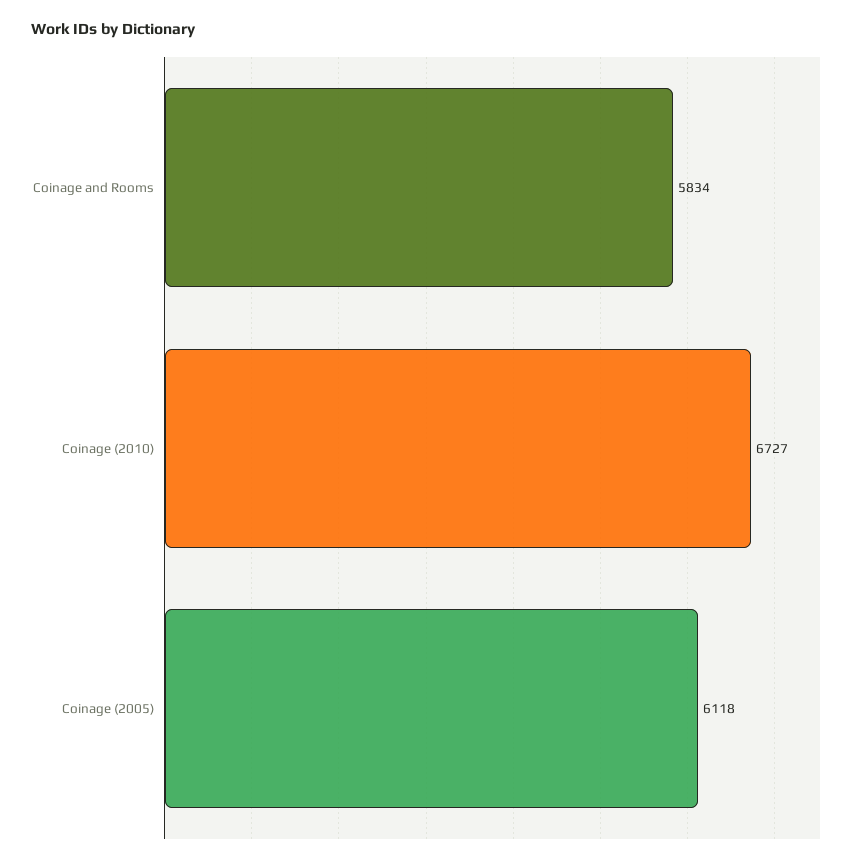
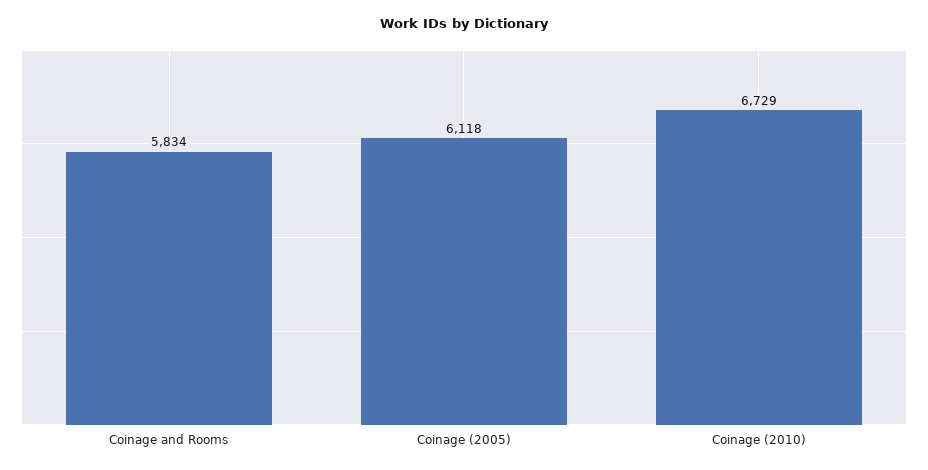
Coinage (2010): 6727 -> 6729

